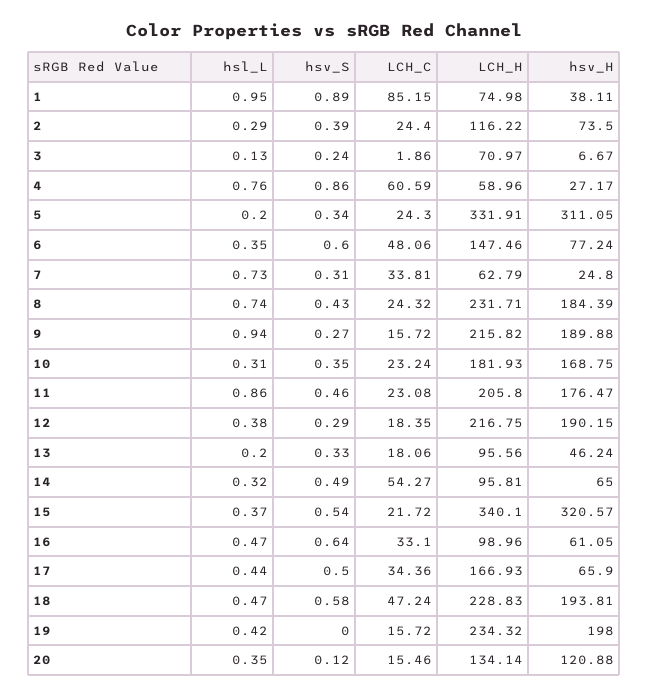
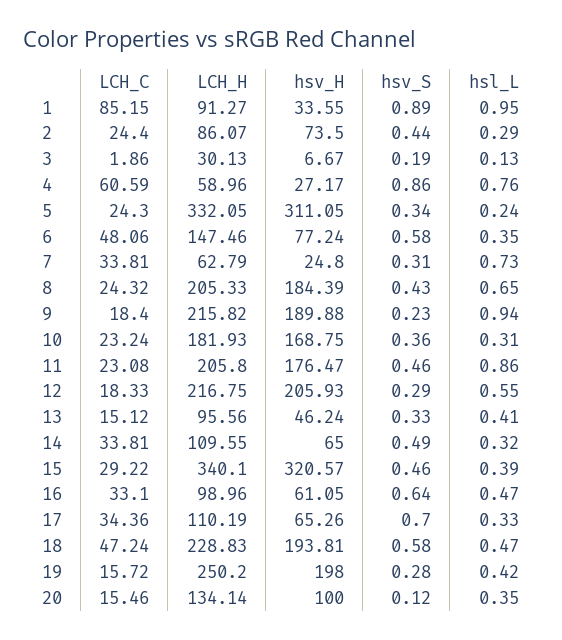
LCH_H, 1: 74.98 -> 91.27
hsv_H, 1: 38.11 -> 33.55
hsv_S, 2: 0.39 -> 0.44
LCH_H, 2: 116.22 -> 86.07
hsv_S, 3: 0.24 -> 0.19
LCH_H, 3: 70.97 -> 30.13
hsl_L, 5: 0.2 -> 0.24
LCH_H, 5: 331.91 -> 332.05
hsv_S, 6: 0.6 -> 0.58
hsl_L, 8: 0.74 -> 0.65
LCH_H, 8: 231.71 -> 205.33
hsv_S, 9: 0.27 -> 0.23
LCH_C, 9: 15.72 -> 18.4
hsv_S, 10: 0.35 -> 0.36
hsl_L, 12: 0.38 -> 0.55
LCH_C, 12: 18.35 -> 18.33
hsv_H, 12: 190.15 -> 205.93
hsl_L, 13: 0.2 -> 0.41
LCH_C, 13: 18.06 -> 15.12
LCH_C, 14: 54.27 -> 33.81
LCH_H, 14: 95.81 -> 109.55
hsl_L, 15: 0.37 -> 0.39
hsv_S, 15: 0.54 -> 0.46
LCH_C, 15: 21.72 -> 29.22
hsl_L, 17: 0.44 -> 0.33
hsv_S, 17: 0.5 -> 0.7
LCH_H, 17: 166.93 -> 110.19
hsv_H, 17: 65.9 -> 65.26
hsv_S, 19: 0 -> 0.28
LCH_H, 19: 234.32 -> 250.2
hsv_H, 20: 120.88 -> 100

